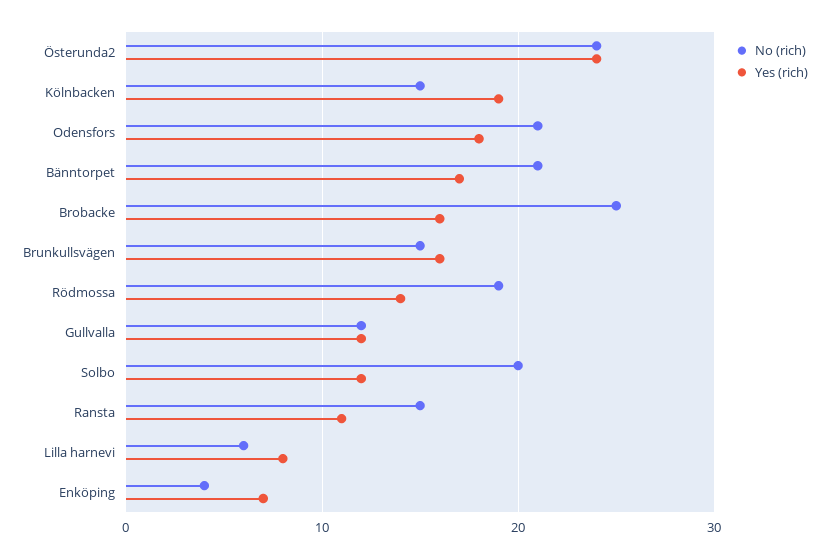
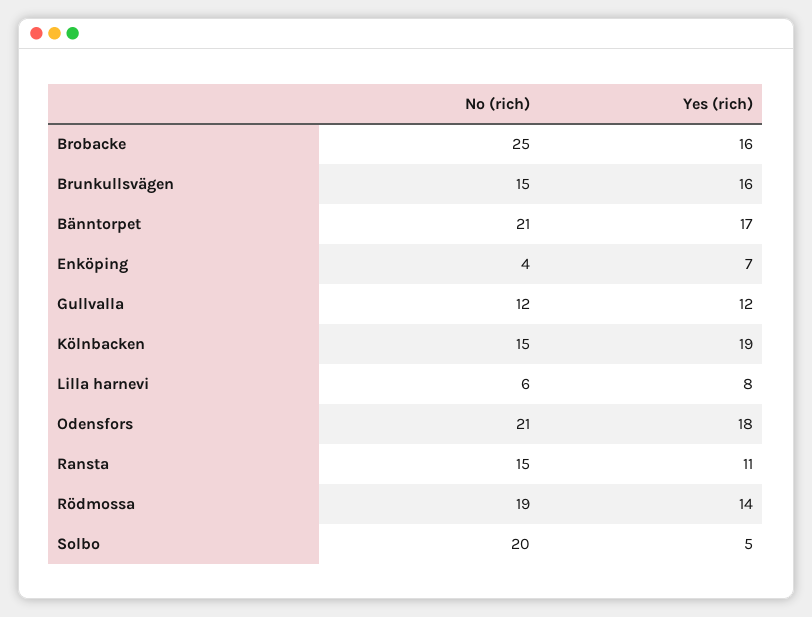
No (rich), Österunda2: 24 -> none
Yes (rich), Österunda2: 24 -> none
Yes (rich), Solbo: 12 -> 5

